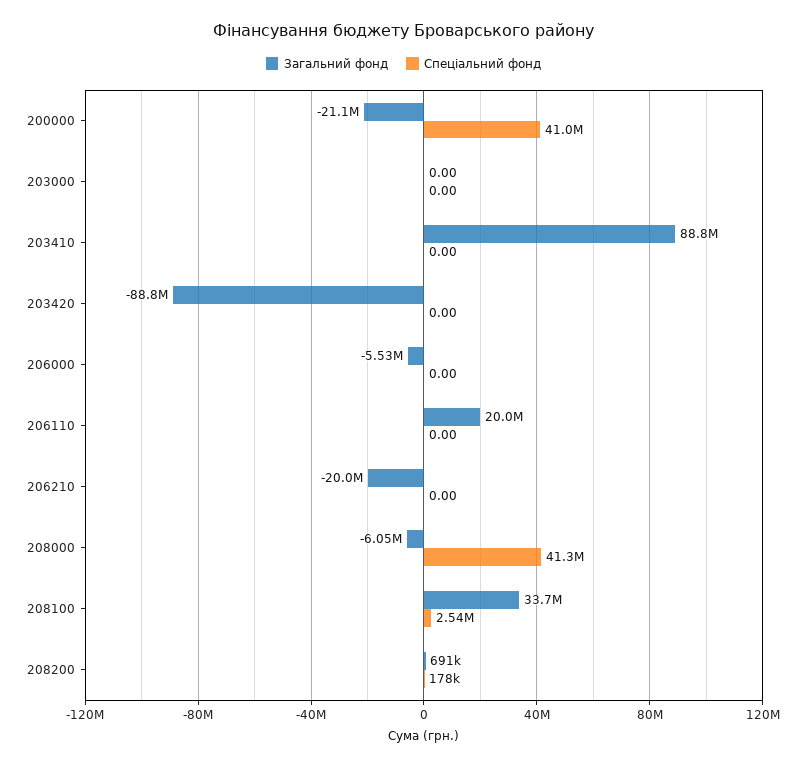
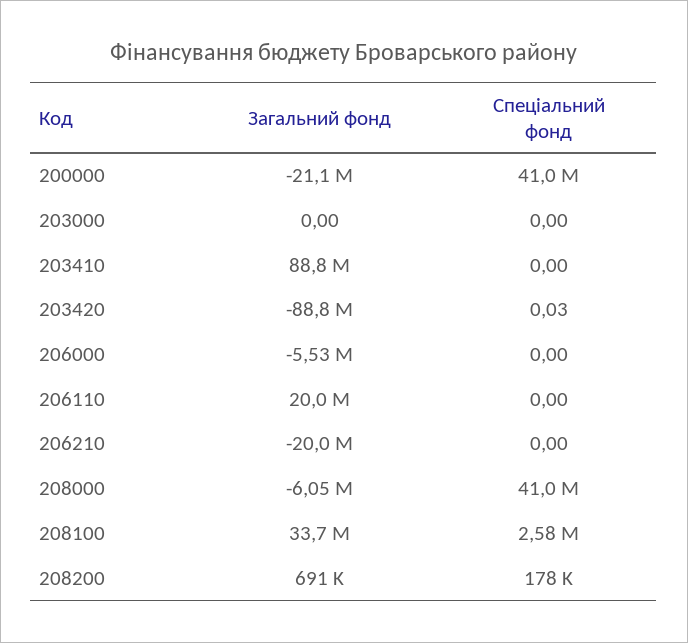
Спеціальний фонд, 203420: 0 -> 0.03
Спеціальний фонд, 208000: 41300000 -> 41000000
Спеціальний фонд, 208100: 2540000 -> 2580000

